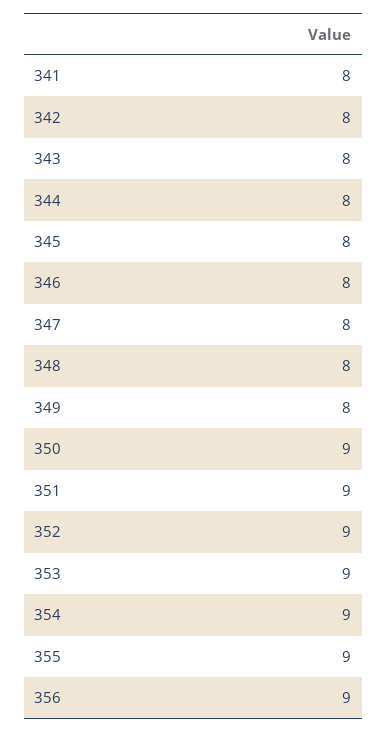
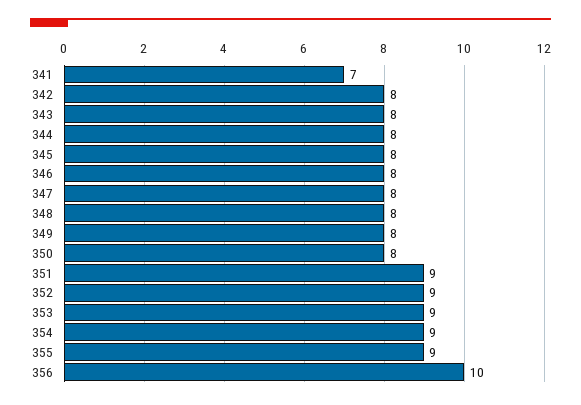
341: 8 -> 7
350: 9 -> 8
356: 9 -> 10

